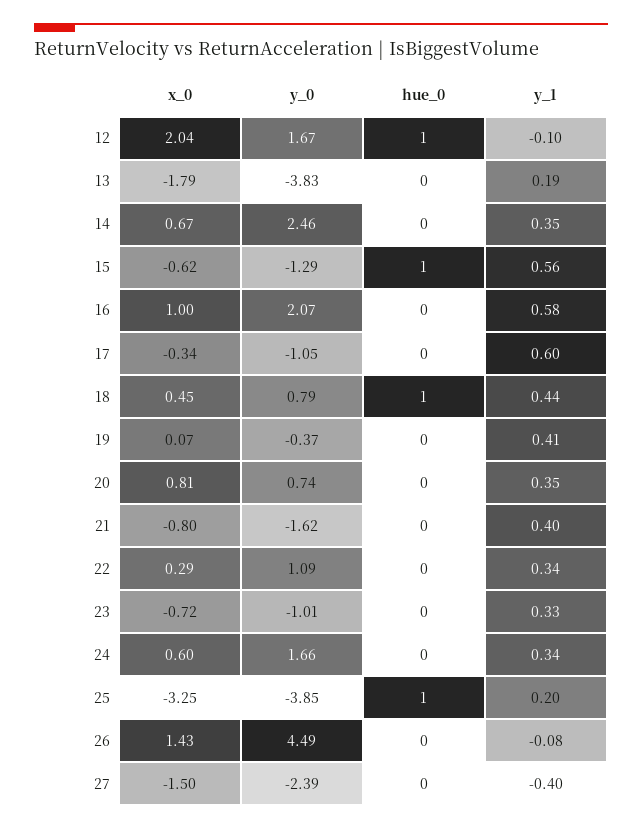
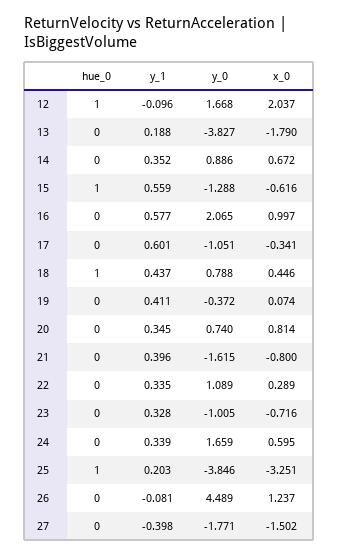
y_0, 14: 2.46 -> 0.886
x_0, 26: 1.43 -> 1.237
y_0, 27: -2.39 -> -1.771

